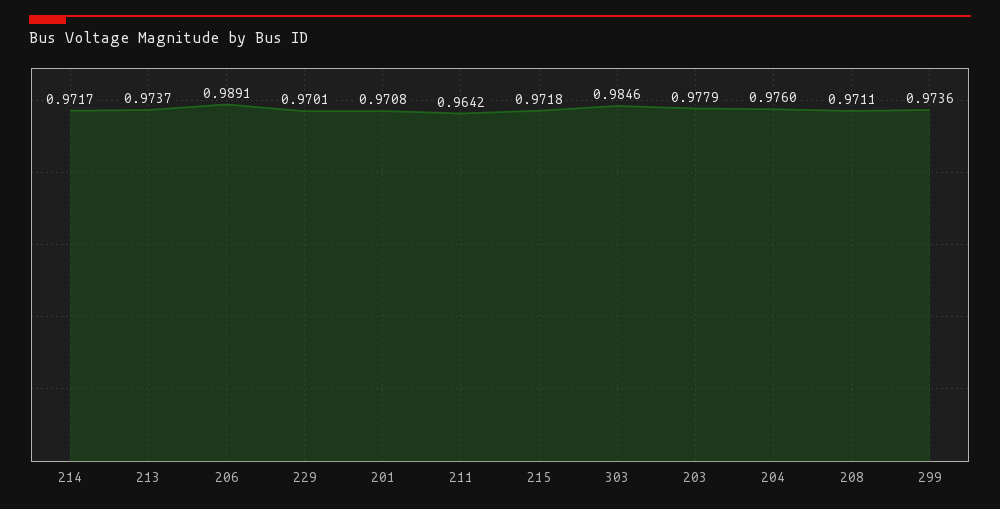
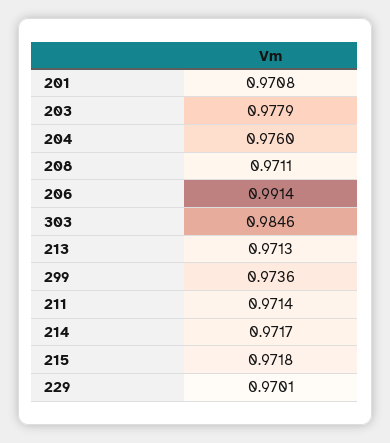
213: 0.9737 -> 0.9713
206: 0.9891 -> 0.9914
211: 0.9642 -> 0.9714

